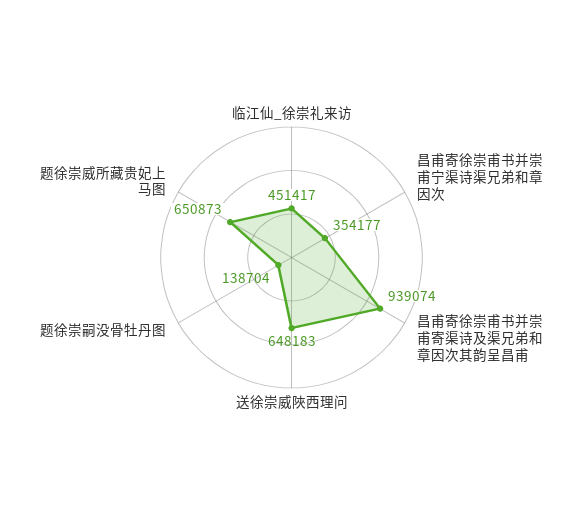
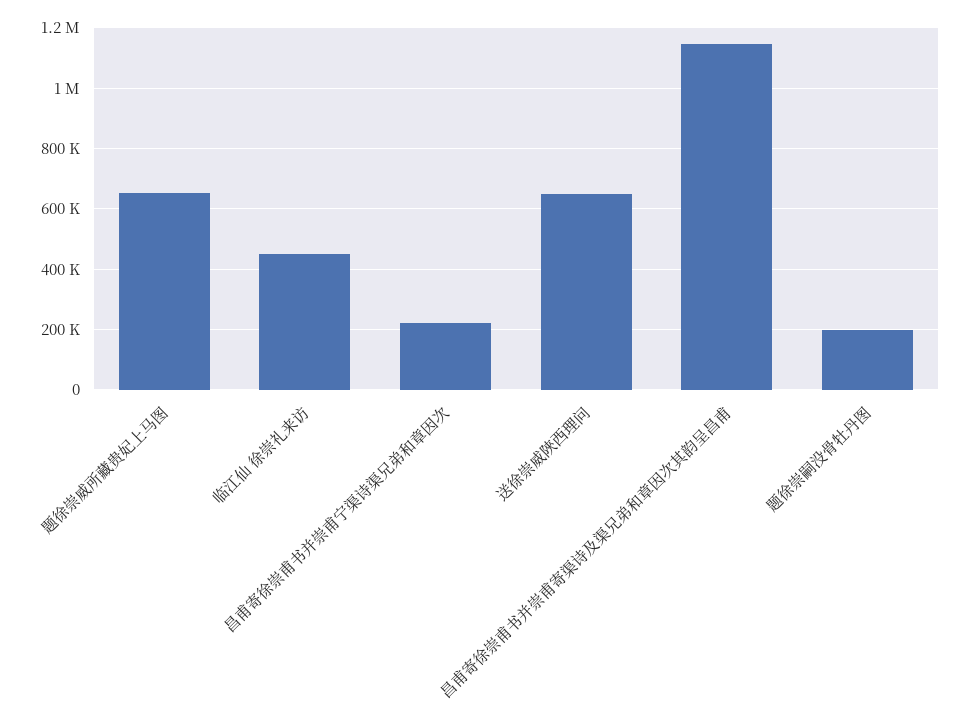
昌甫寄徐崇甫书并崇甫宁渠诗渠兄弟和章因次: 354177 -> 220000
昌甫寄徐崇甫书并崇甫寄渠诗及渠兄弟和章因次其韵呈昌甫: 939074 -> 1140000
题徐崇嗣没骨牡丹图: 138704 -> 200000

